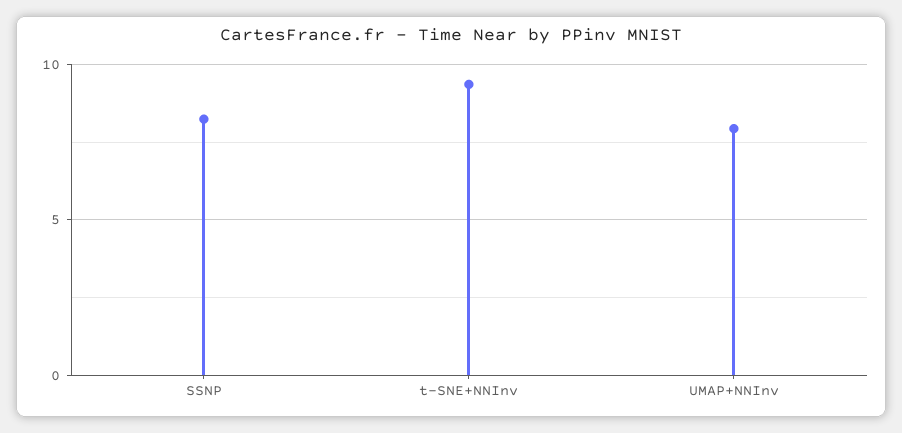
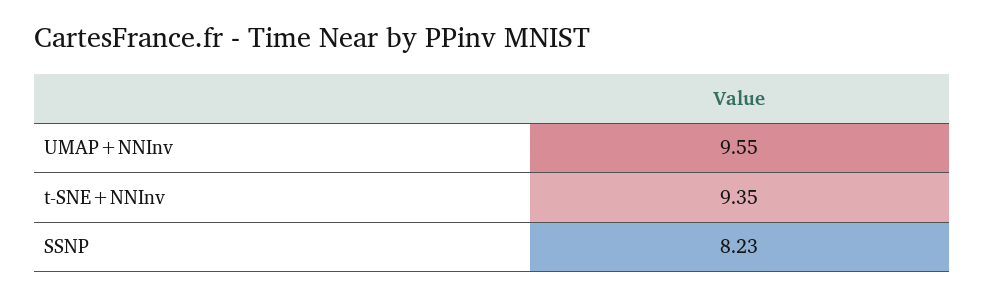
UMAP+NNInv: 8 -> 9.55

